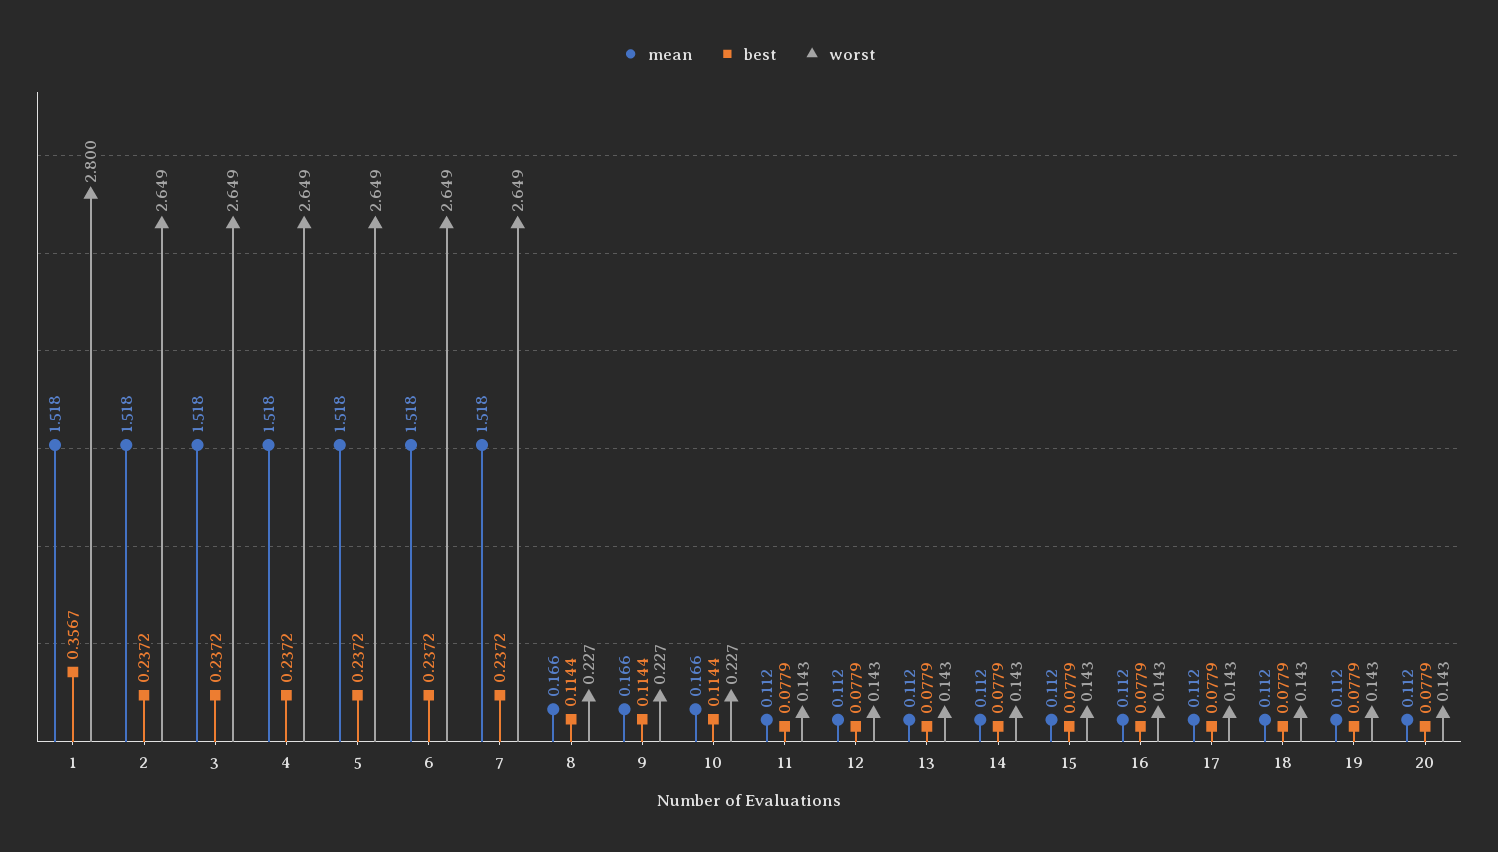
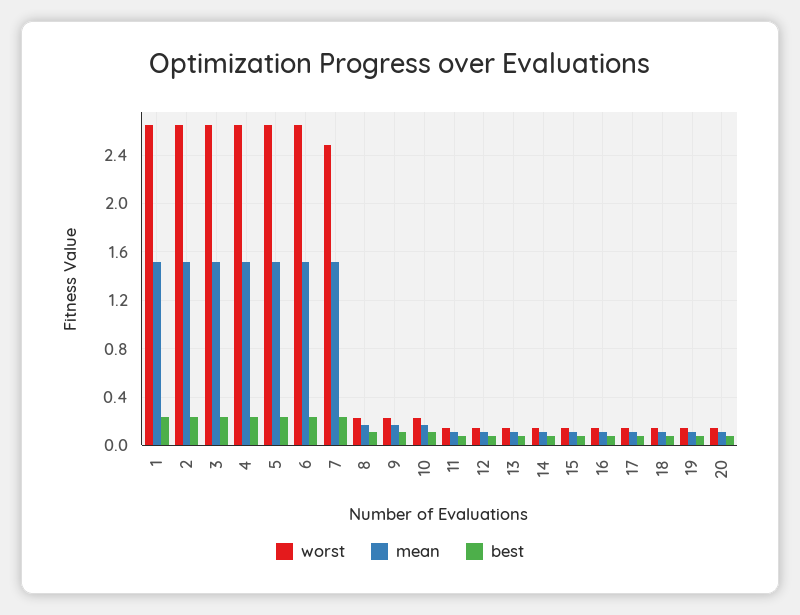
best, 1: 0.3567 -> 0.25
worst, 1: 2.8 -> 2.65
worst, 7: 2.649 -> 2.5

